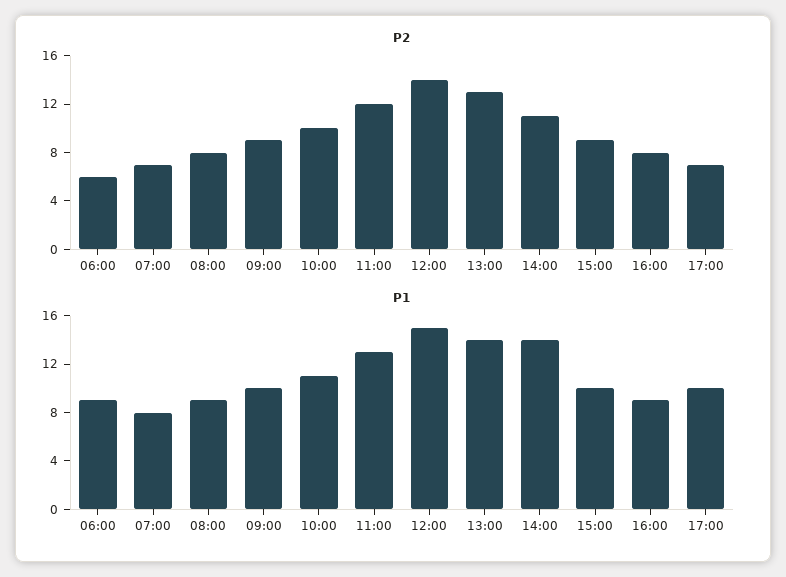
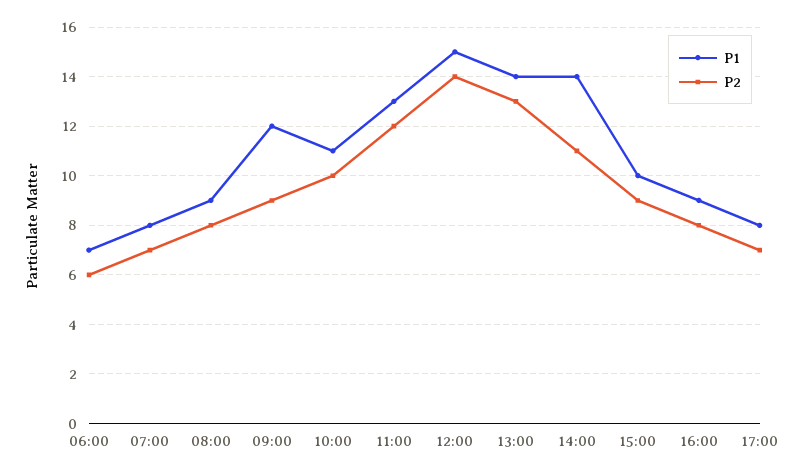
P1, 06:00: 9 -> 7
P1, 09:00: 10 -> 12
P1, 17:00: 10 -> 8

